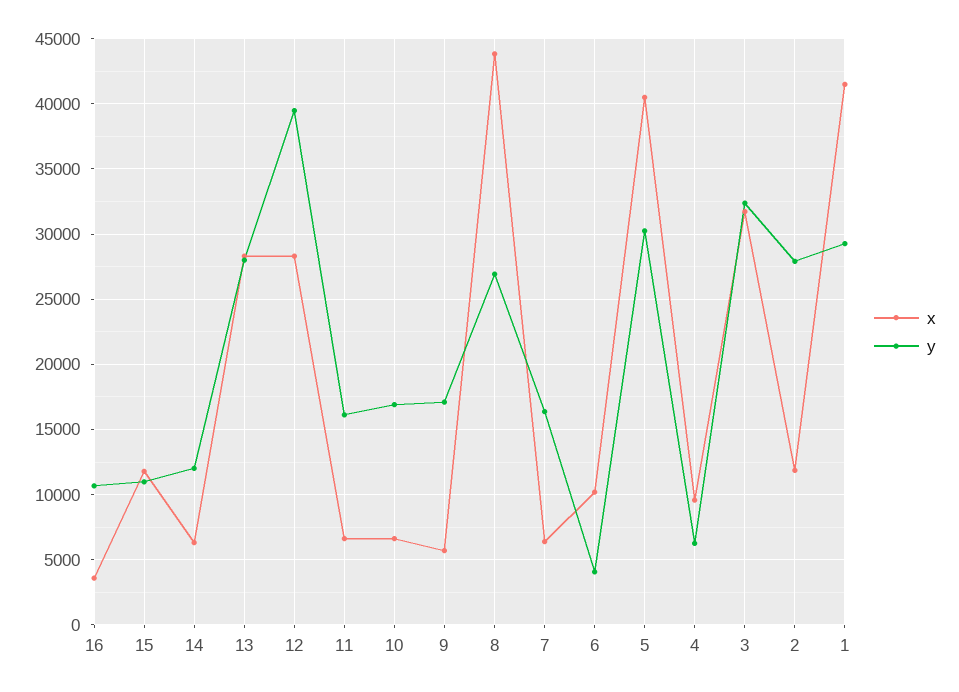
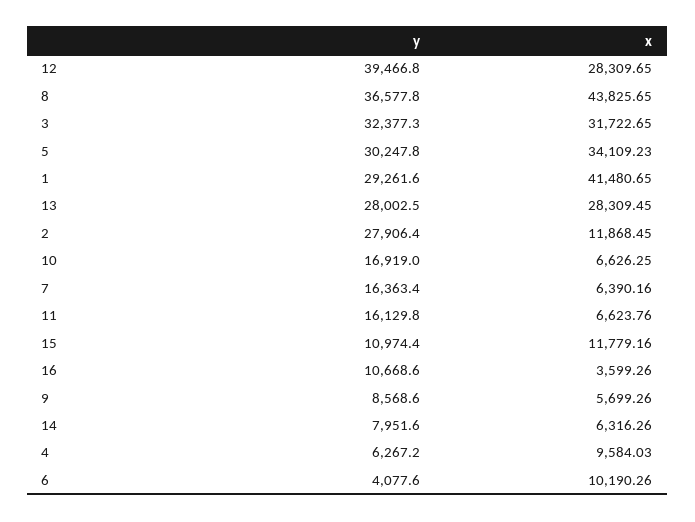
y, 14: 12000 -> 7951.6
y, 9: 17000 -> 8568.6
y, 8: 27000 -> 36577.8
x, 5: 40500 -> 34109.23

